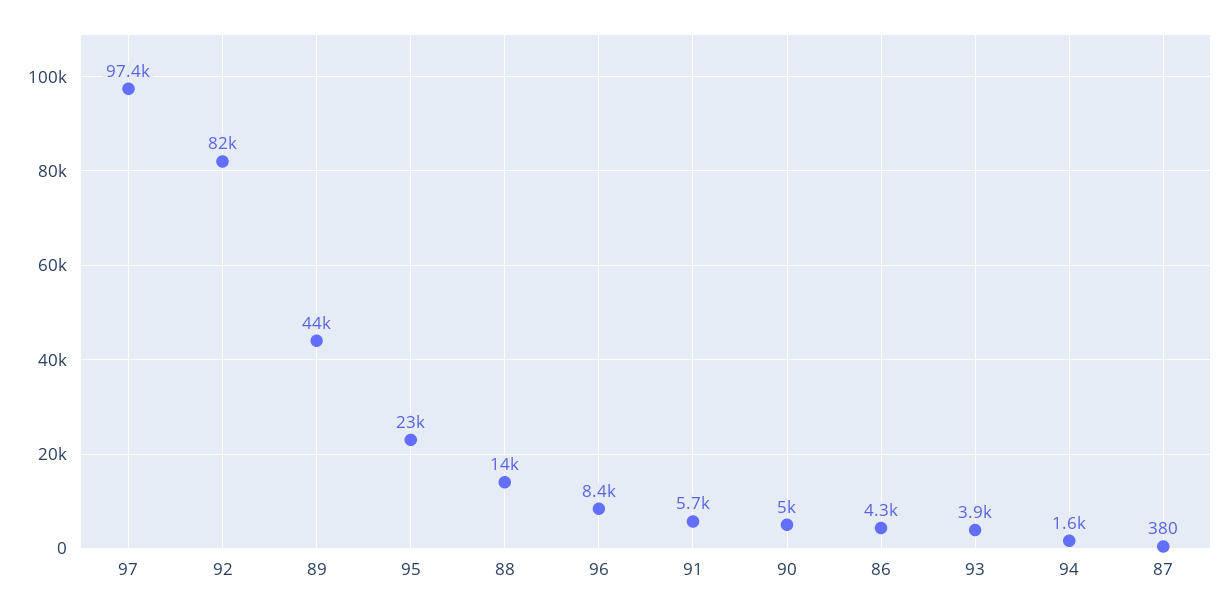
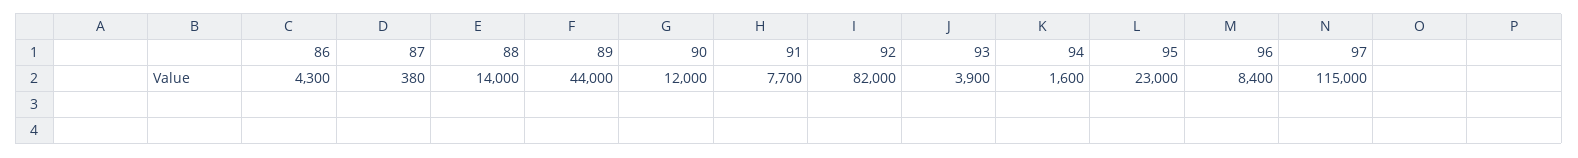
97: 97400 -> 115000
91: 5700 -> 7700
90: 5000 -> 12000

